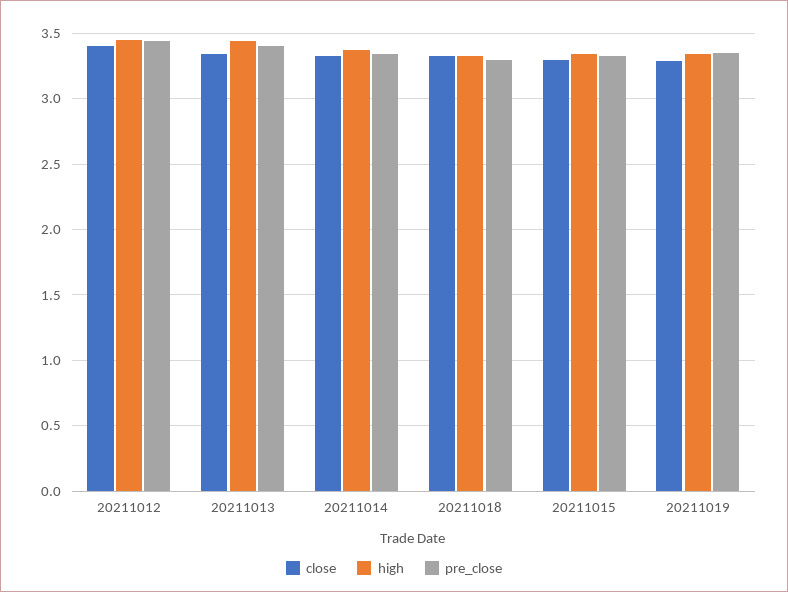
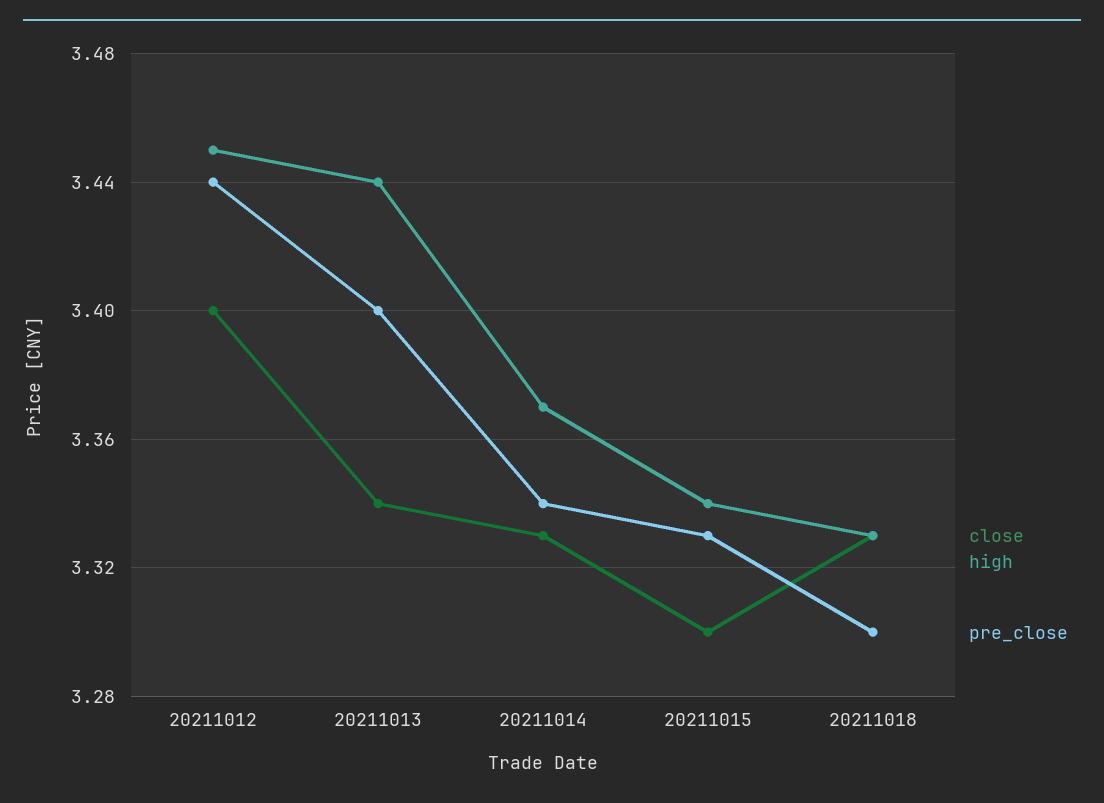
close, 20211019: 3.3 -> none
high, 20211019: 3.35 -> none
pre_close, 20211019: 3.35 -> none

